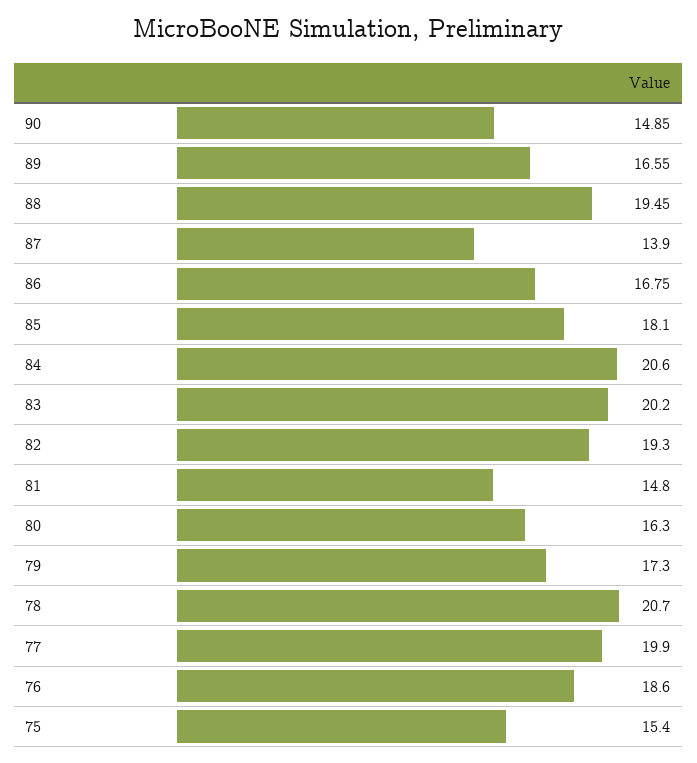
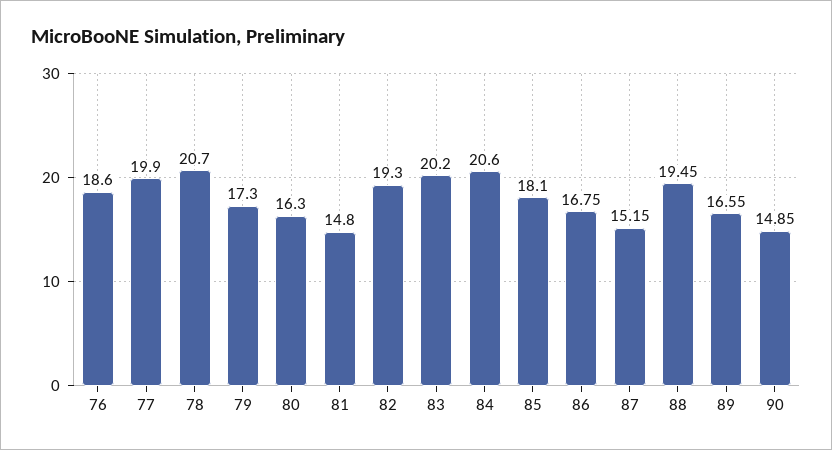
87: 13.9 -> 15.15
75: 15.4 -> none

